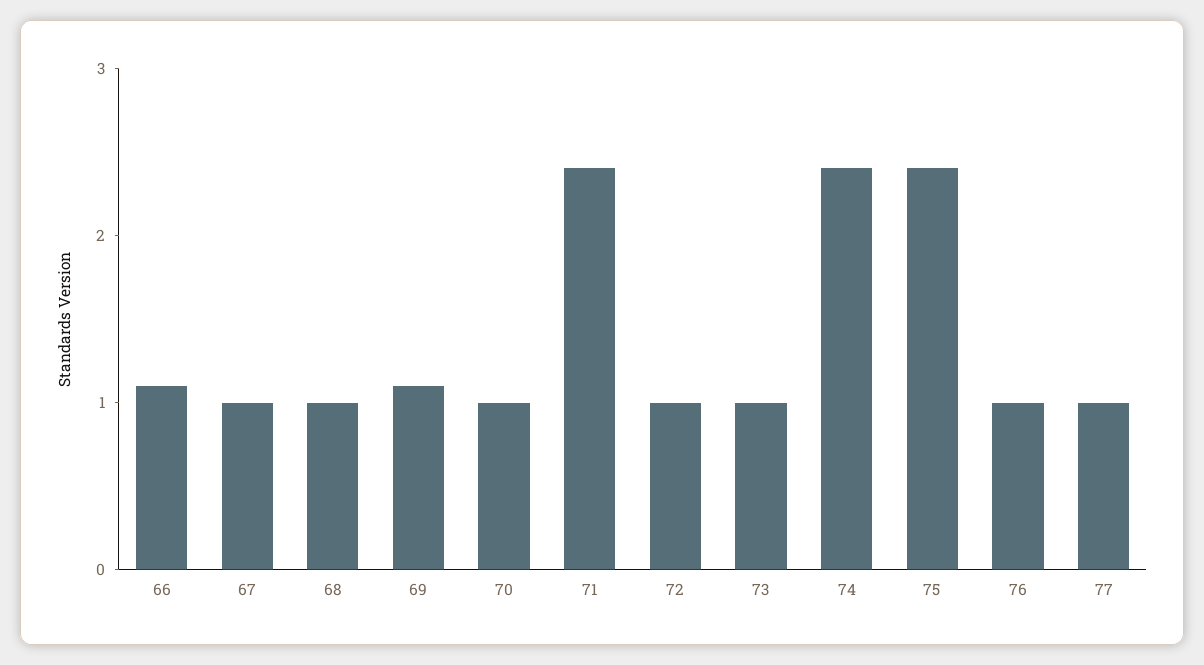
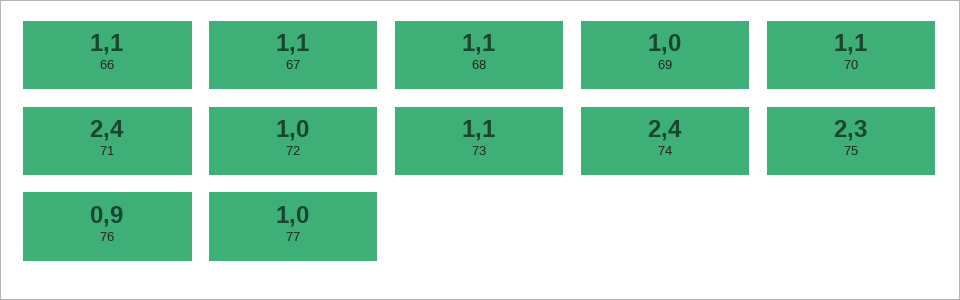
67: 1 -> 1.1
68: 1 -> 1.1
69: 1.1 -> 1
70: 1 -> 1.1
73: 1 -> 1.1
75: 2.4 -> 2.3
76: 1 -> 0.9

